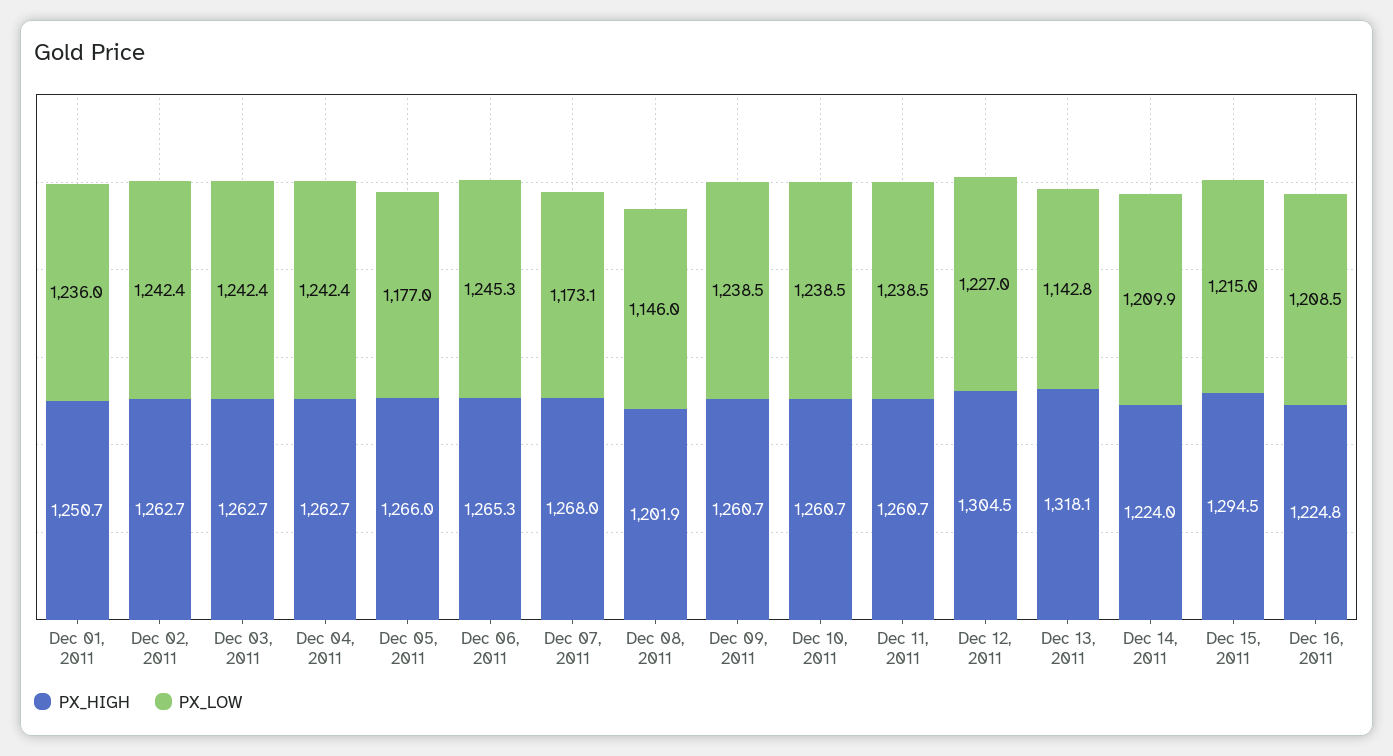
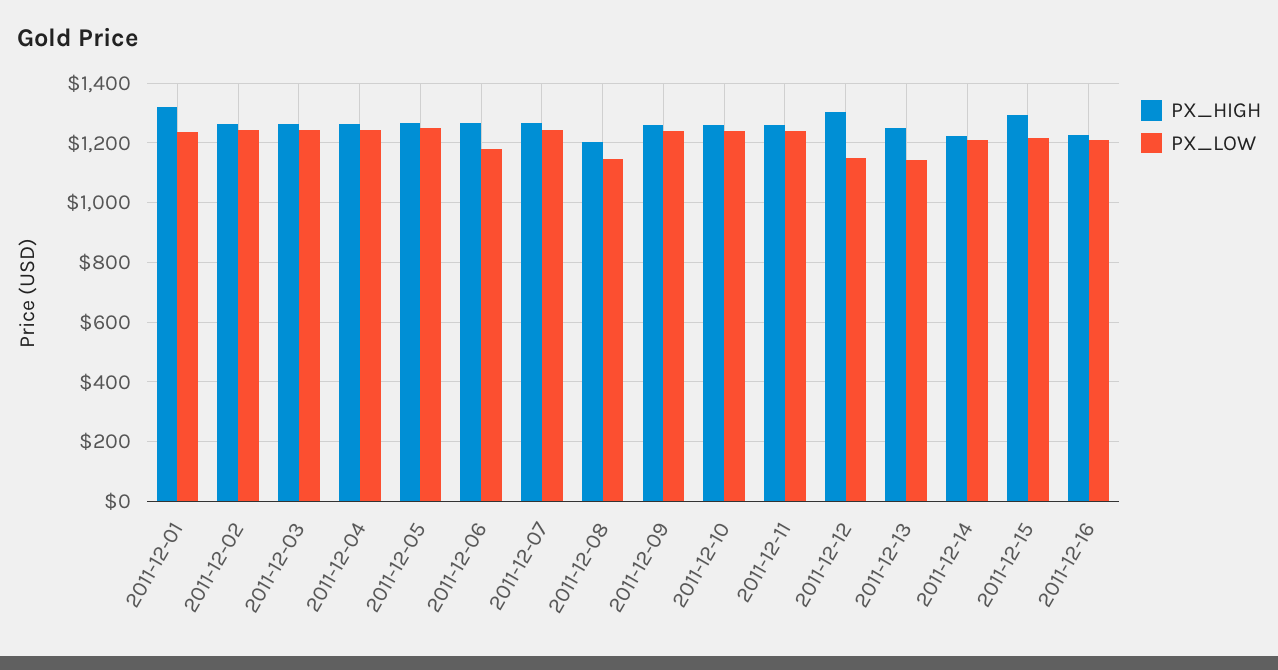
PX_HIGH, Dec 01, 2011: 1250.7 -> 1325
PX_LOW, Dec 05, 2011: 1177 -> 1250
PX_LOW, Dec 06, 2011: 1245.3 -> 1175
PX_LOW, Dec 07, 2011: 1173.1 -> 1250
PX_LOW, Dec 12, 2011: 1227 -> 1150
PX_HIGH, Dec 13, 2011: 1318.1 -> 1250

